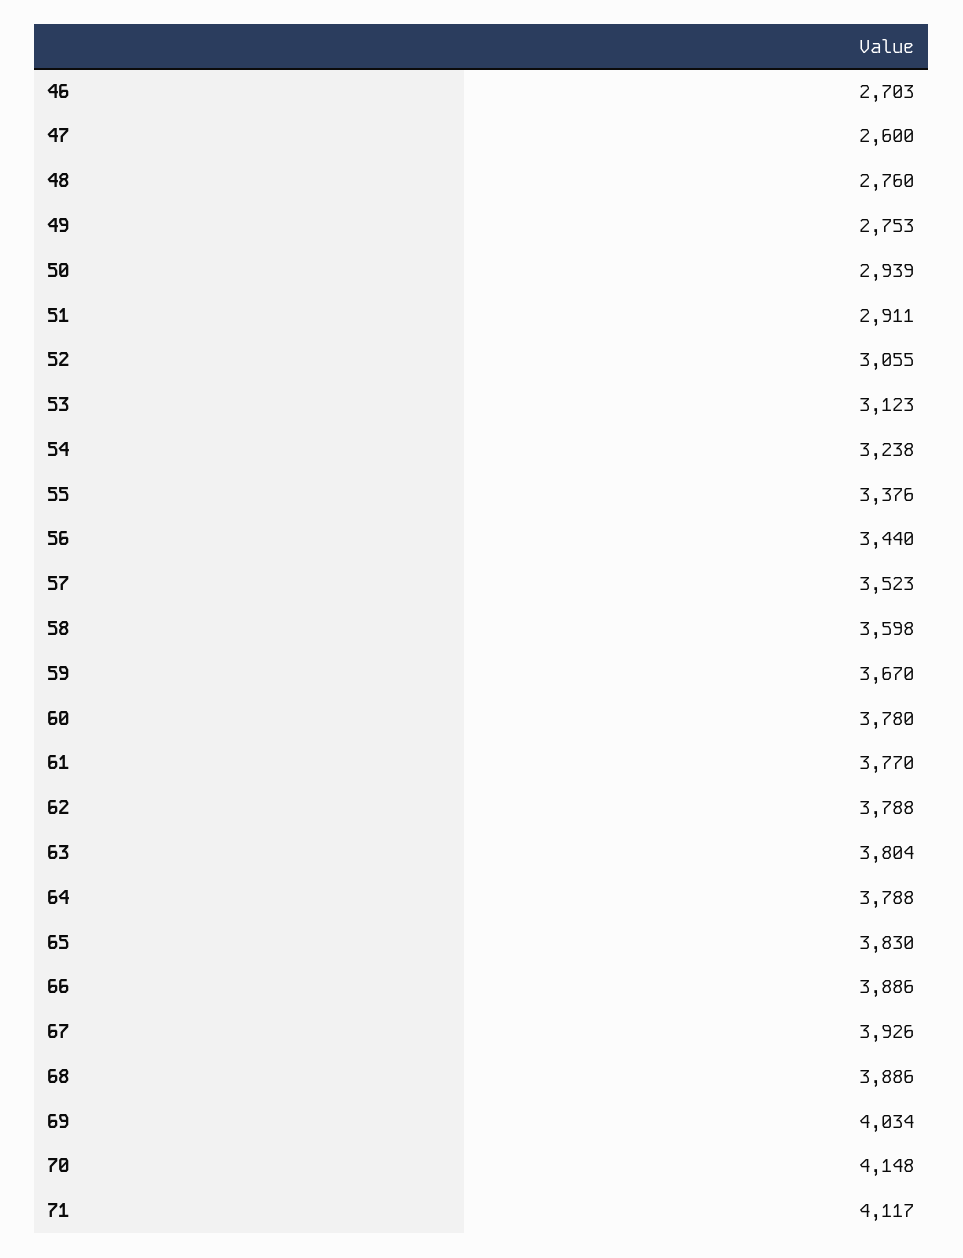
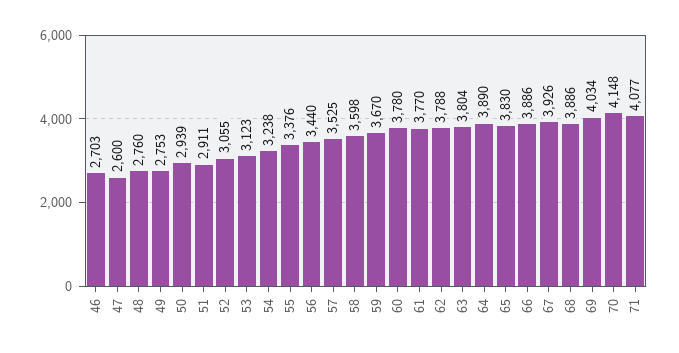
57: 3523 -> 3525
64: 3788 -> 3890
71: 4117 -> 4077

